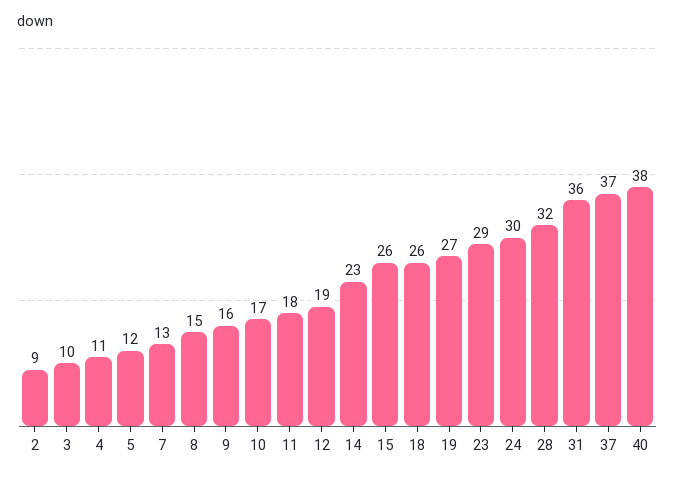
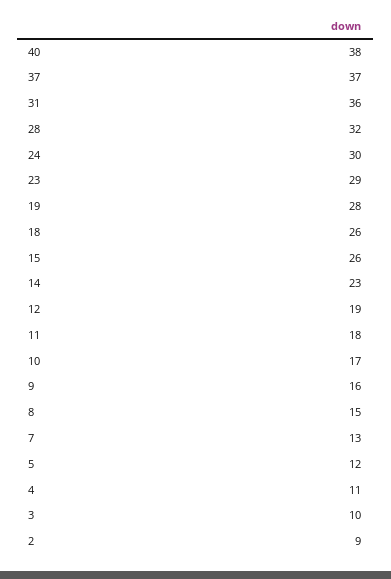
19: 27 -> 28

